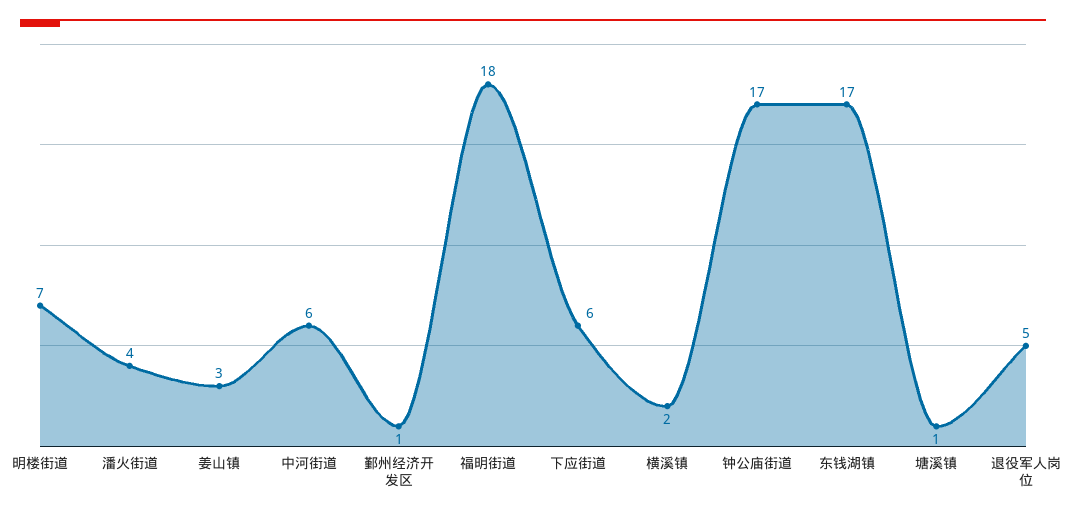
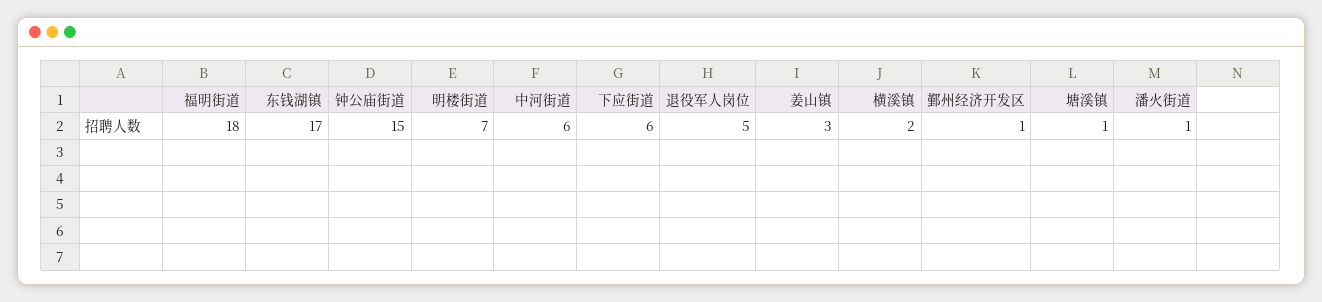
潘火街道: 4 -> 1
钟公庙街道: 17 -> 15

